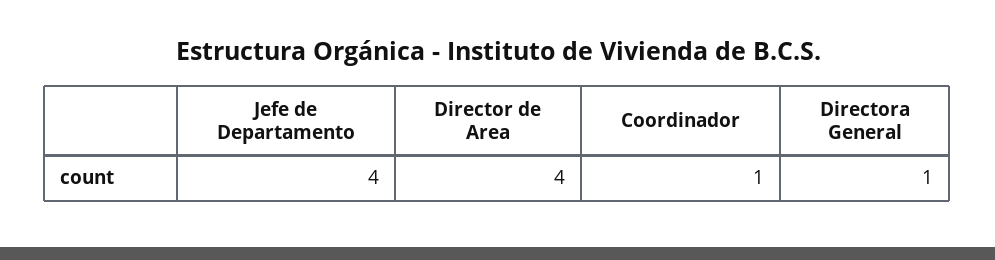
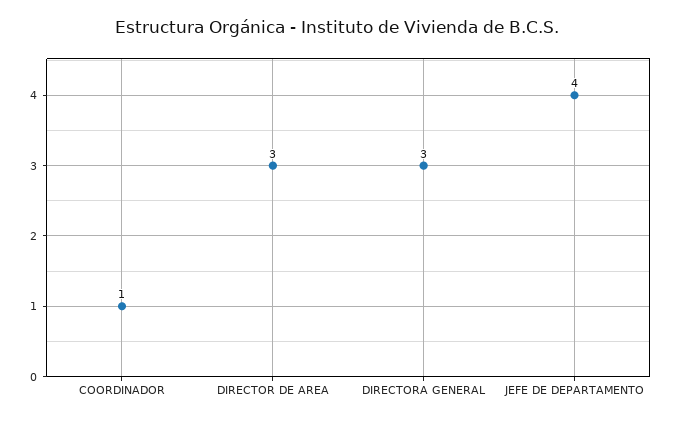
Director de Area: 4 -> 3
Directora General: 1 -> 3

